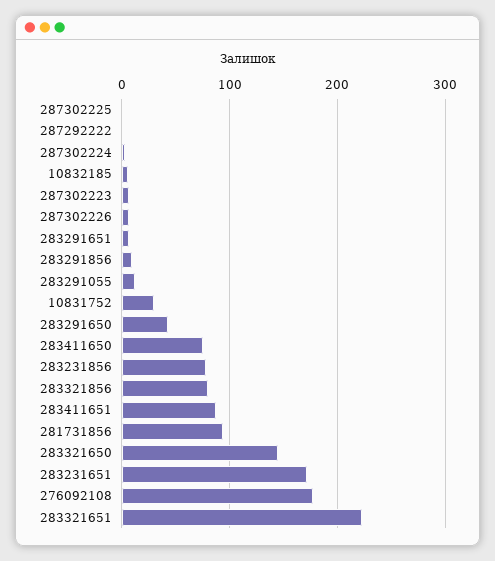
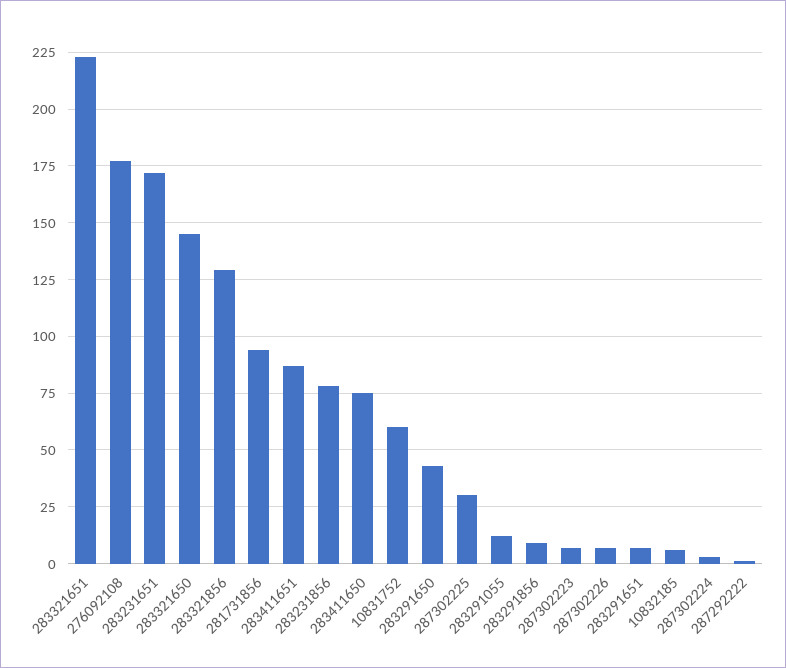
287302225: 0 -> 30
10831752: 30 -> 60
283321856: 80 -> 130

